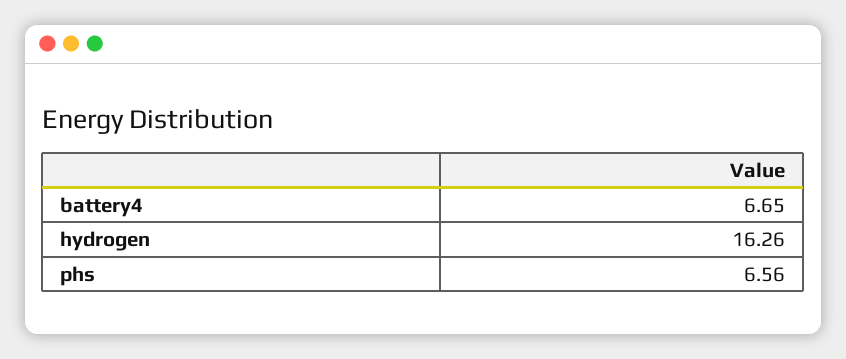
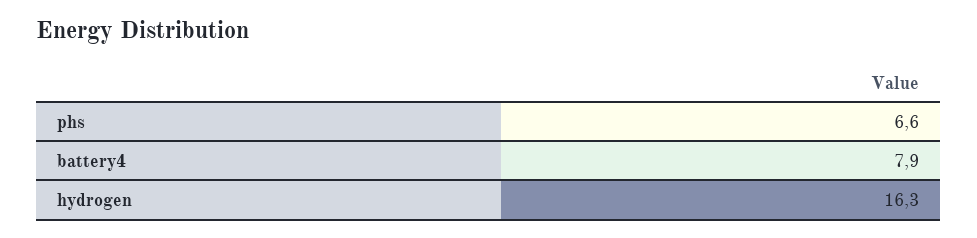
battery4: 6.65 -> 7.9

